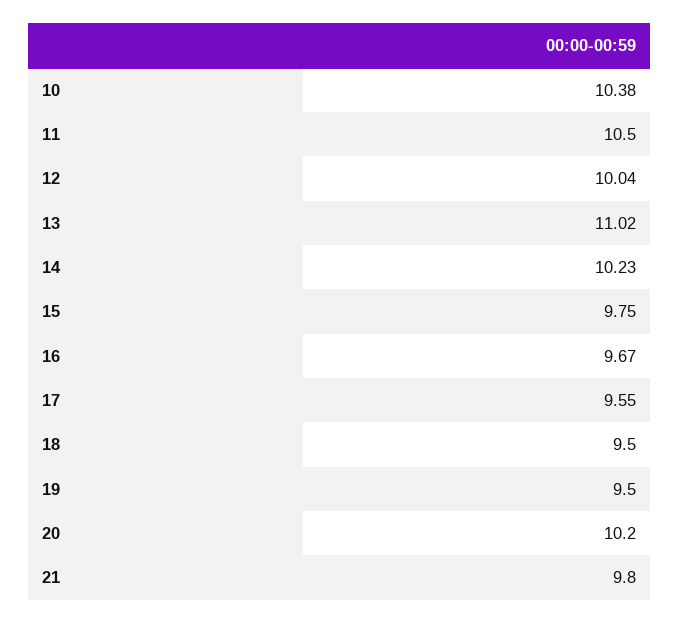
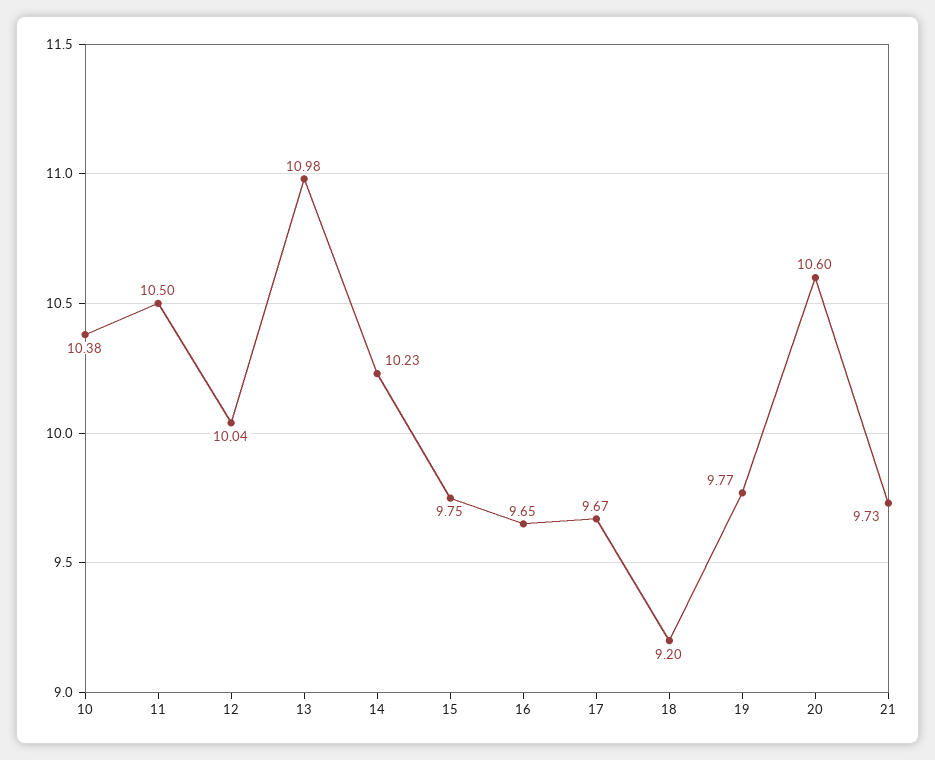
13: 11.02 -> 10.98
16: 9.67 -> 9.65
17: 9.55 -> 9.67
18: 9.5 -> 9.2
19: 9.5 -> 9.77
20: 10.2 -> 10.6
21: 9.8 -> 9.73

